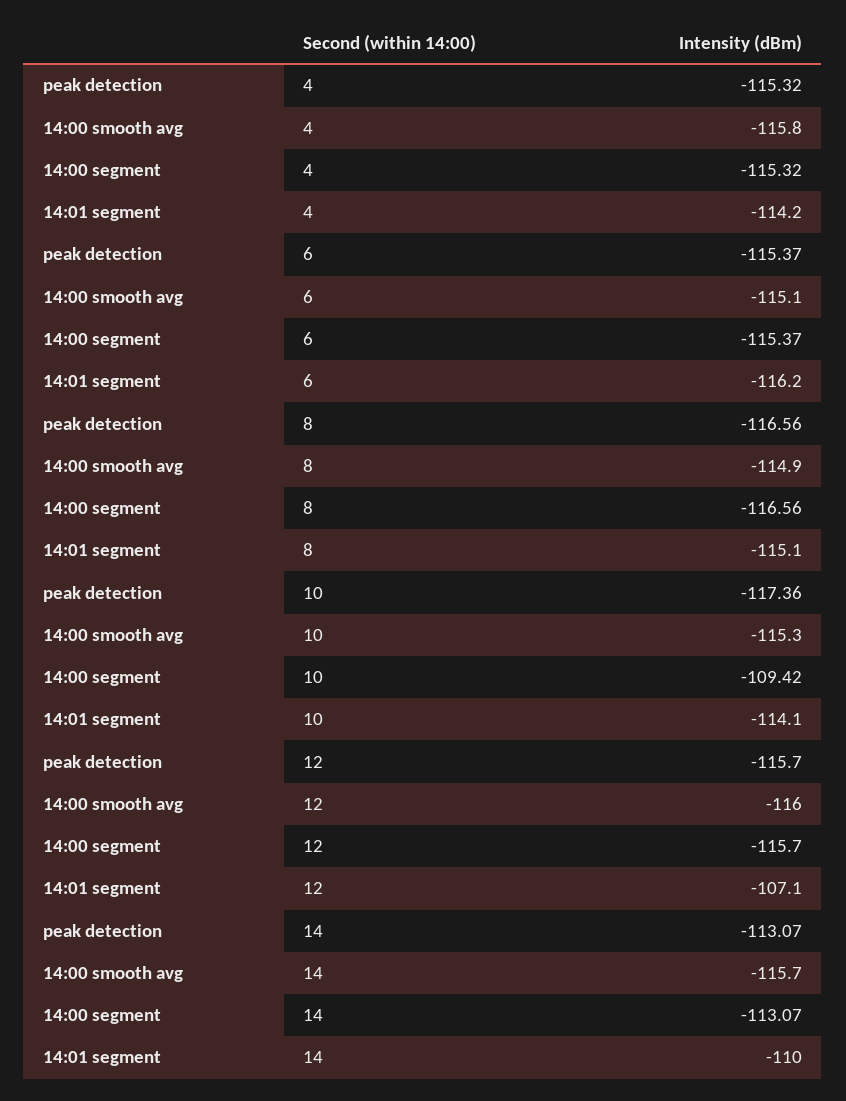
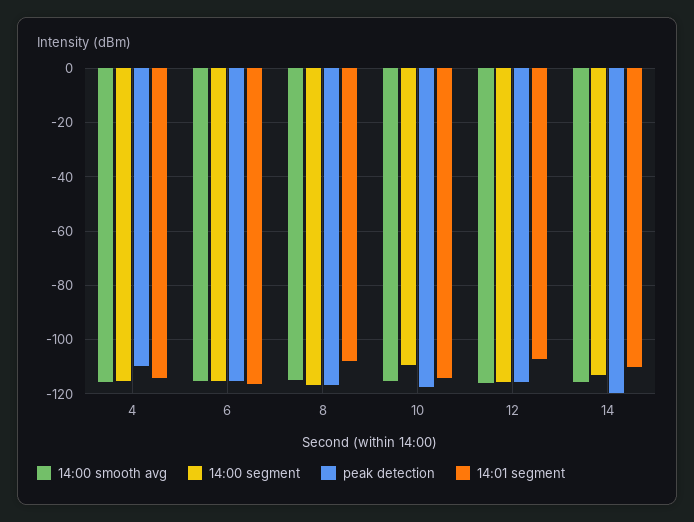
peak detection, 4: -115.32 -> -110
14:01 segment, 8: -115.1 -> -107.5
peak detection, 14: -113.07 -> -120

